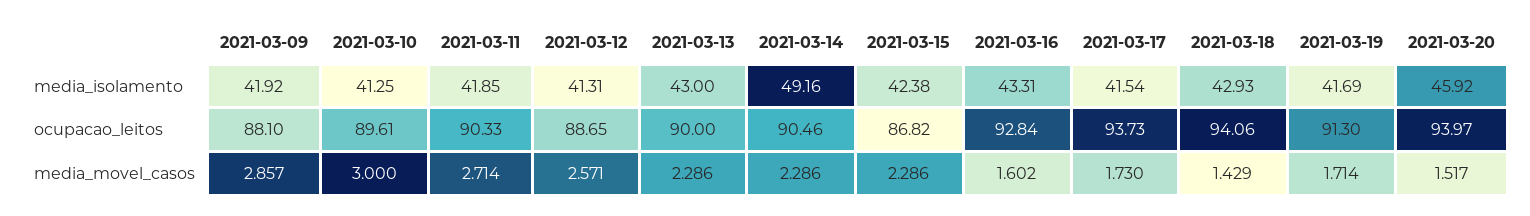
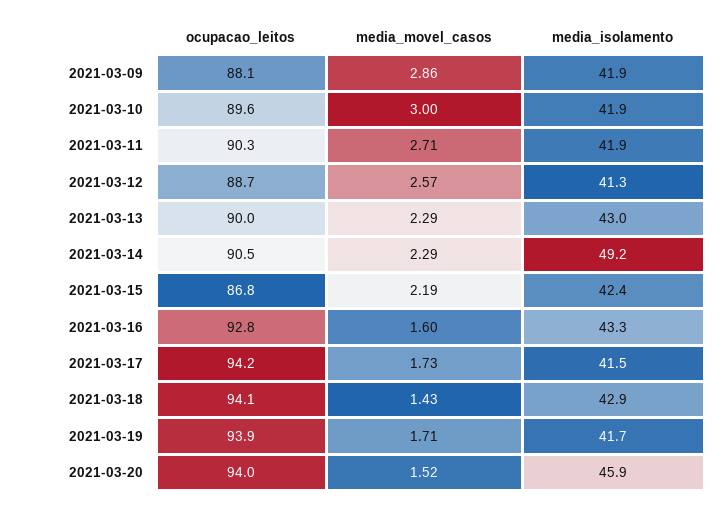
2021-03-10, media_isolamento: 41.25 -> 41.9
2021-03-17, ocupacao_leitos: 93.73 -> 94.2
2021-03-19, ocupacao_leitos: 91.3 -> 93.9
2021-03-15, media_movel_casos: 2.286 -> 2.19

